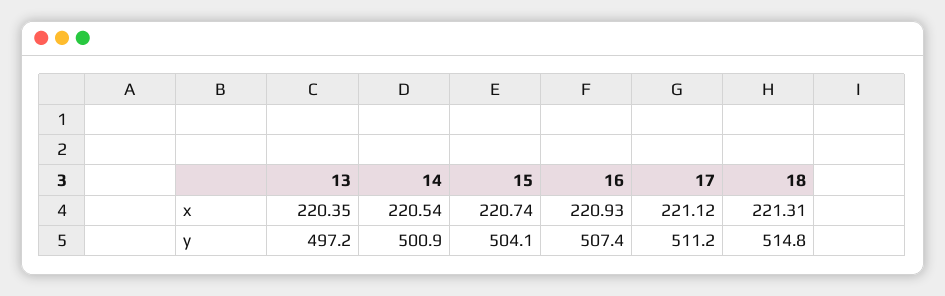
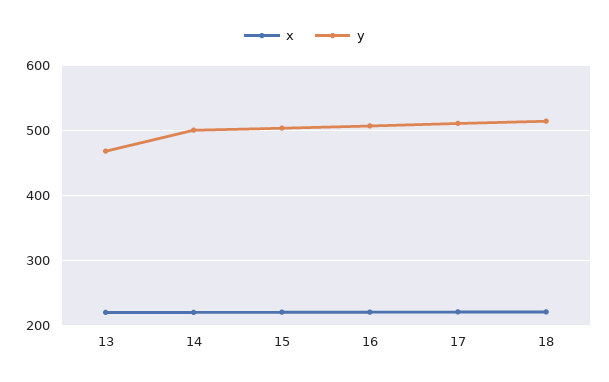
y, 13: 497.2 -> 470

